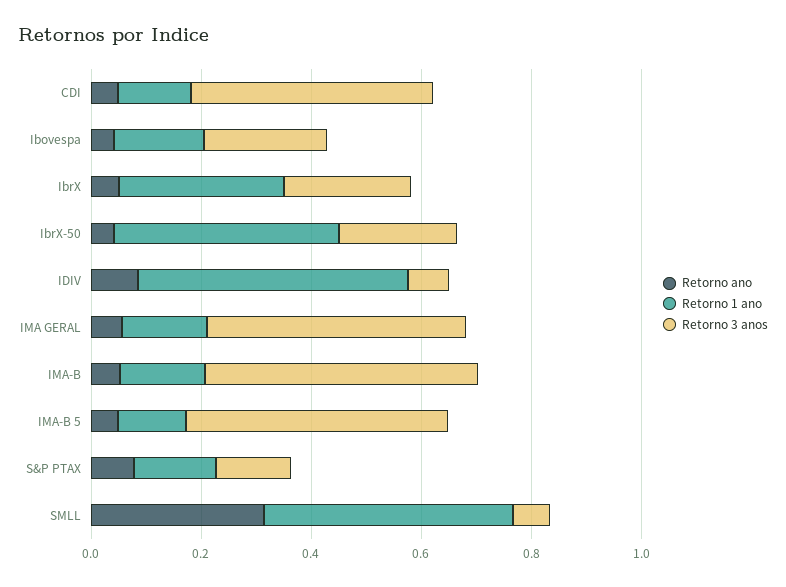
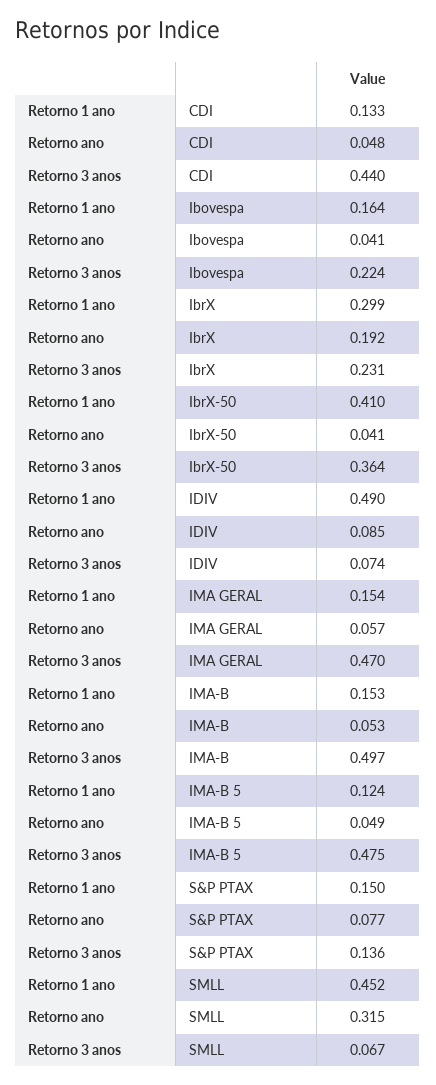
Retorno ano, IbrX: 0.05 -> 0.192
Retorno 3 anos, IbrX-50: 0.2 -> 0.364

